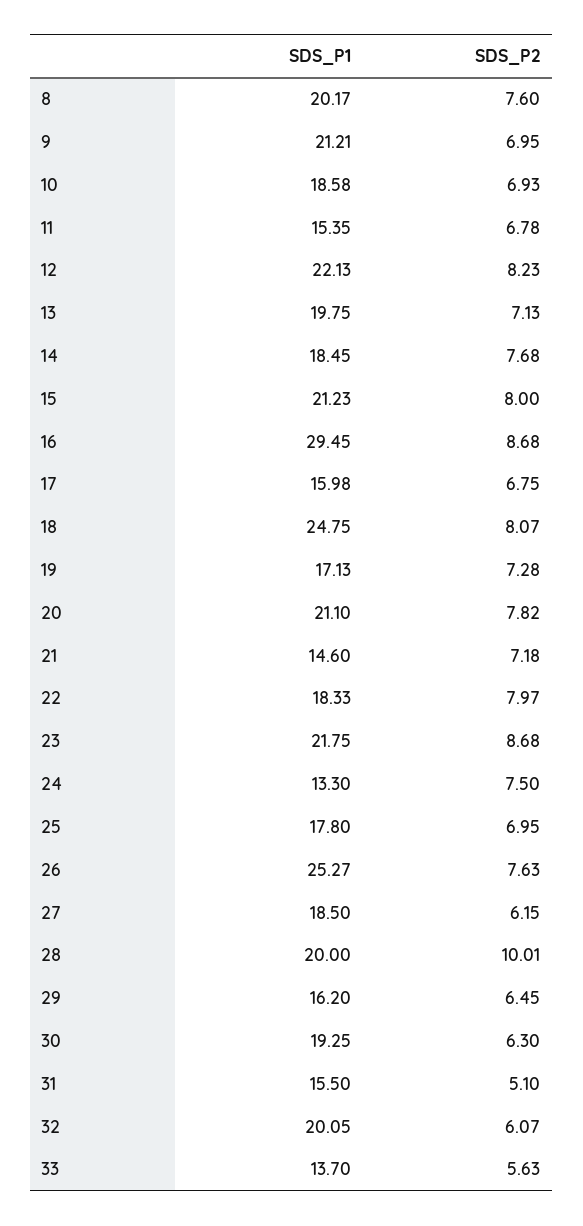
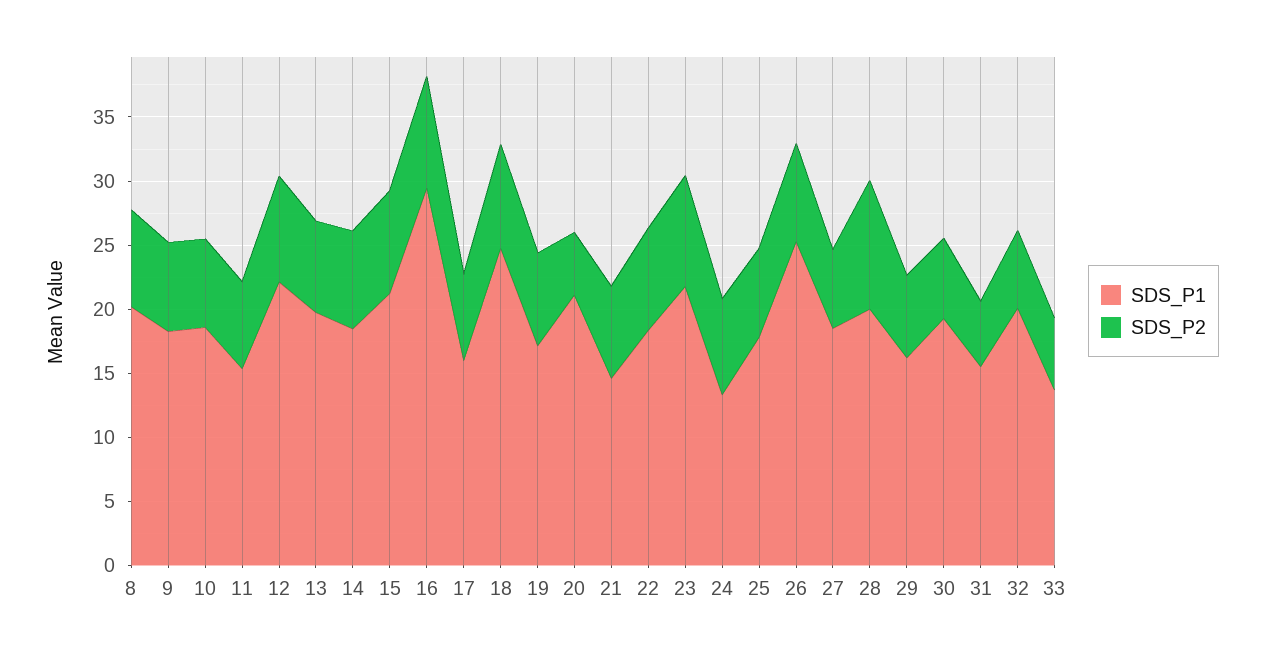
SDS_P1, 9: 21.21 -> 18
SDS_P2, 20: 7.82 -> 5

